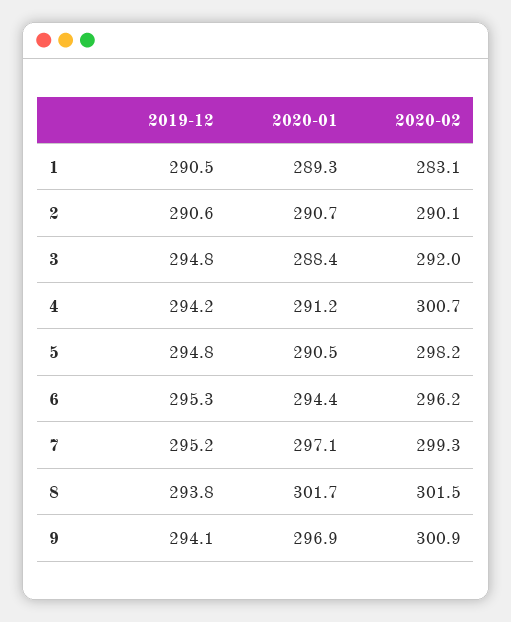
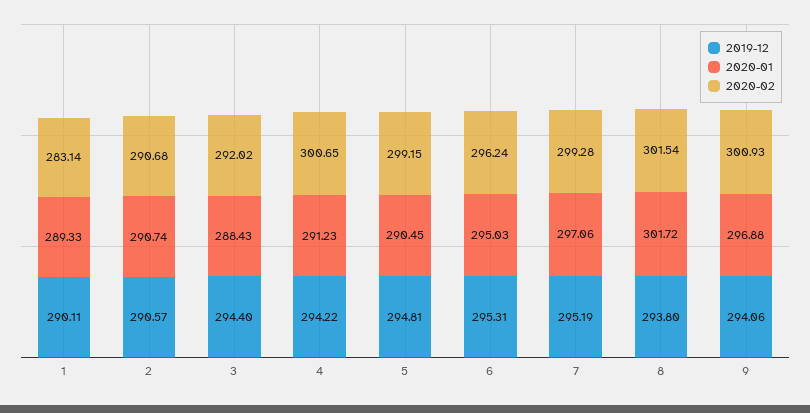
2019-12, 1: 290.5 -> 290.11
2020-02, 2: 290.1 -> 290.68
2019-12, 3: 294.8 -> 294.4
2020-02, 5: 298.2 -> 299.15
2020-01, 6: 294.4 -> 295.03

